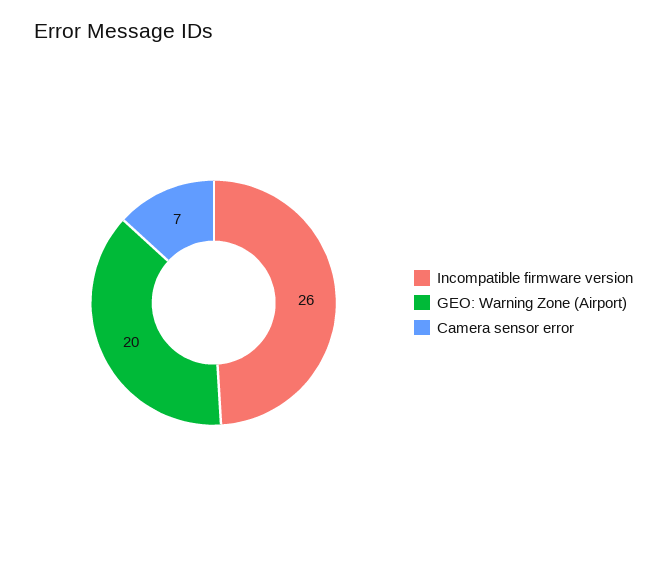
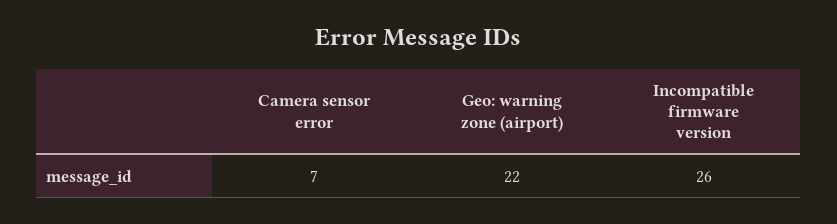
GEO: Warning Zone (Airport): 20 -> 22

